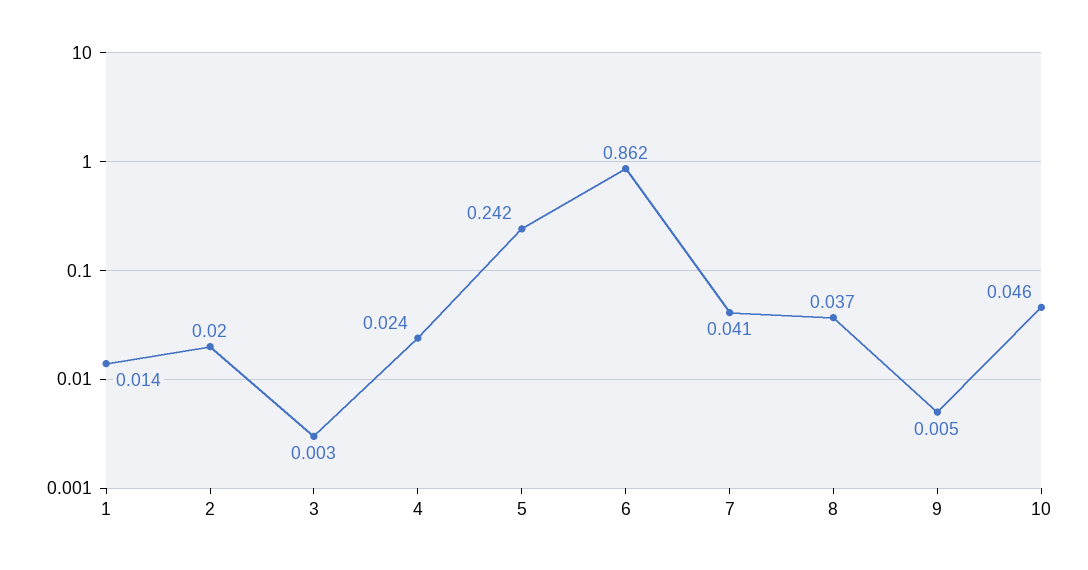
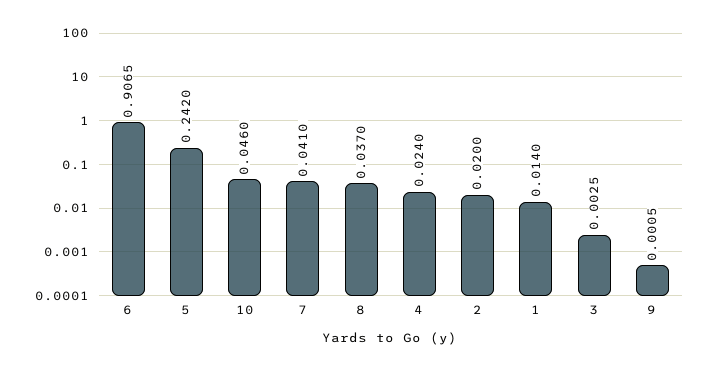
6: 0.862 -> 0.9065
9: 0.005 -> 0.0005

